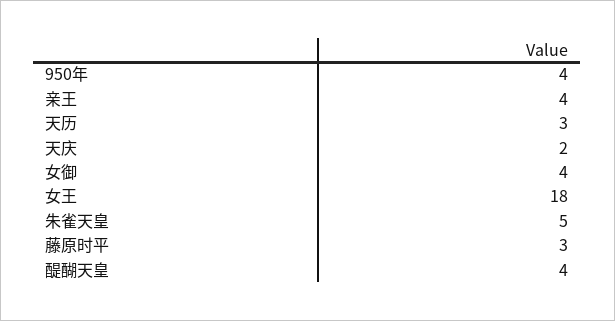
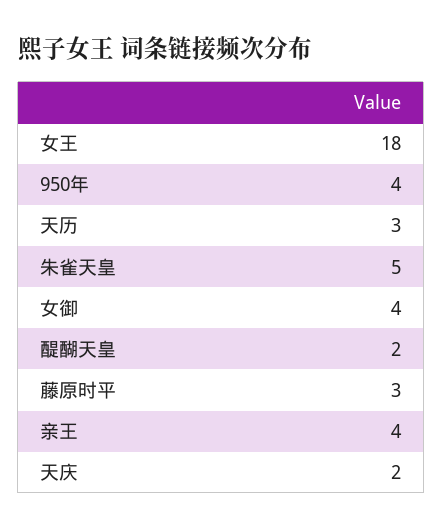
醍醐天皇: 4 -> 2

